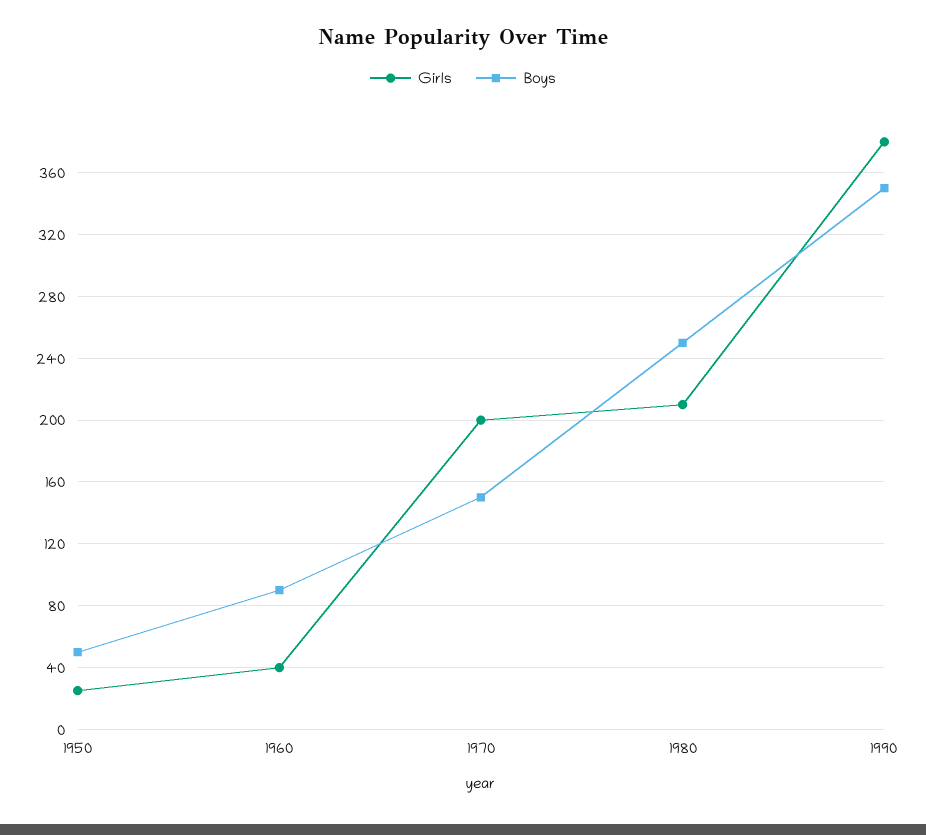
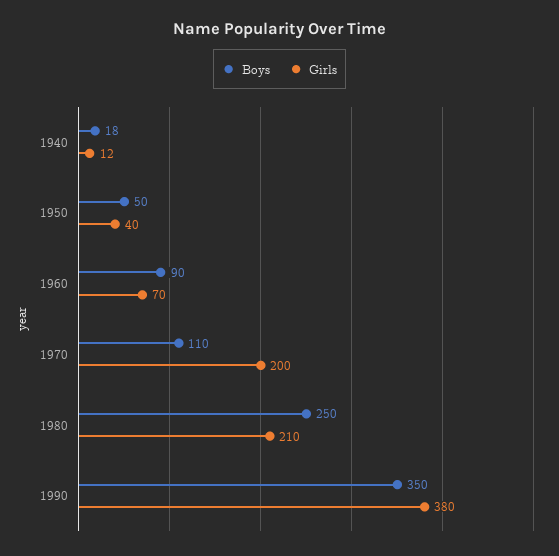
Girls, 1950: 25 -> 40
Girls, 1960: 40 -> 70
Boys, 1970: 150 -> 110
Boys, 1940: none -> 18
Girls, 1940: none -> 12

